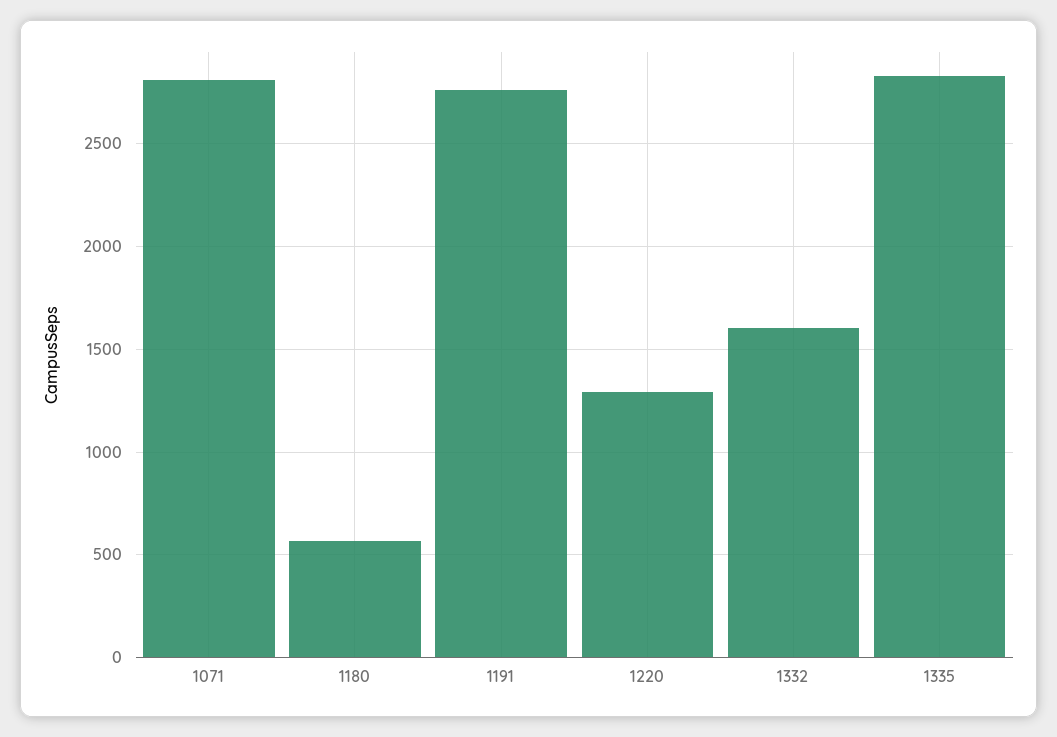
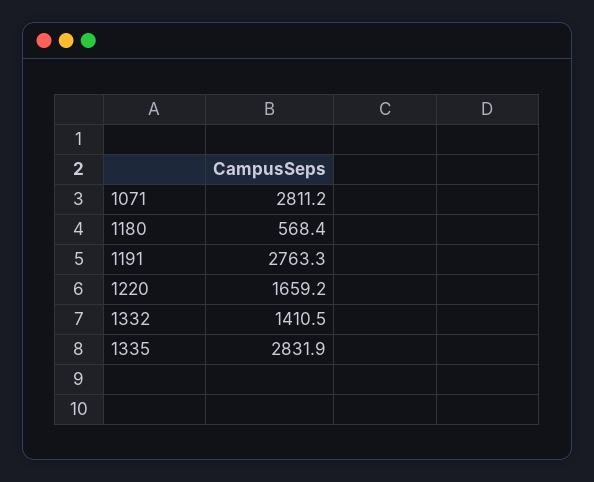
1220: 1300 -> 1659.2
1332: 1600 -> 1410.5

